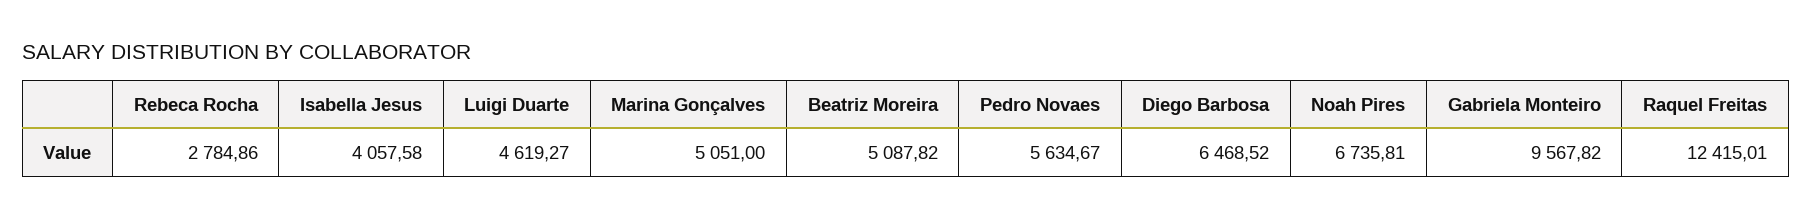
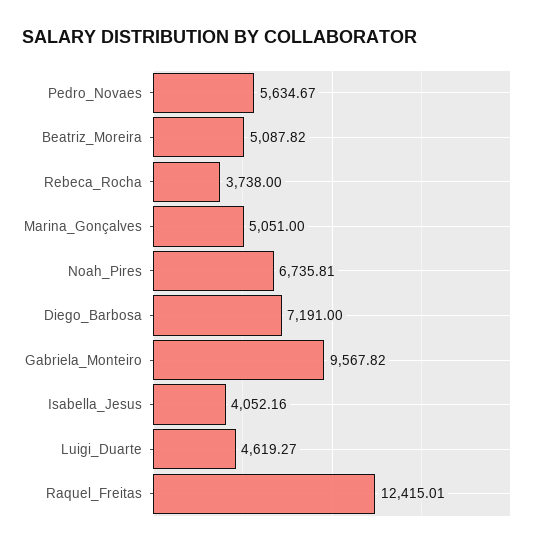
Rebeca Rocha: 2784.86 -> 3738
Isabella Jesus: 4057.58 -> 4052.16
Diego Barbosa: 6468.52 -> 7191

